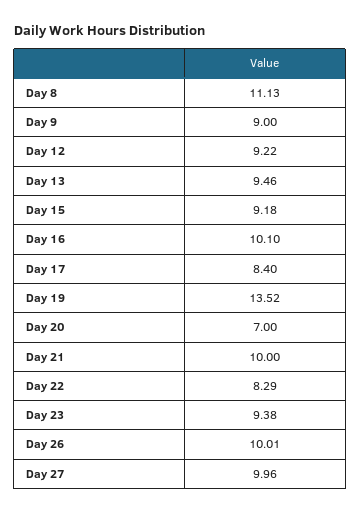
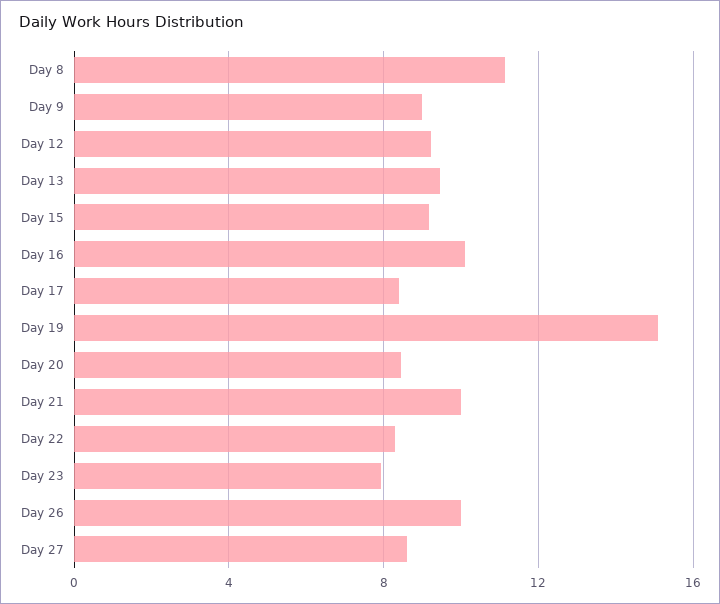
Day 19: 13.52 -> 15
Day 20: 7 -> 8.5
Day 23: 9.38 -> 8
Day 27: 9.96 -> 8.5

